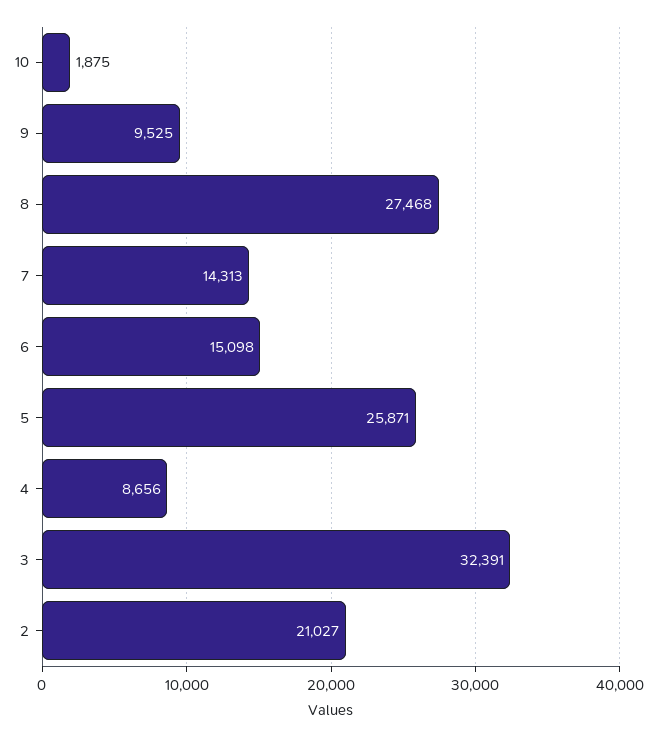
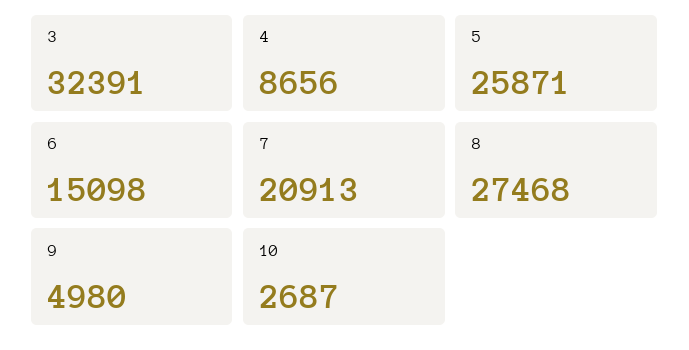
10: 1875 -> 2687
9: 9525 -> 4980
7: 14313 -> 20913
2: 21027 -> none

